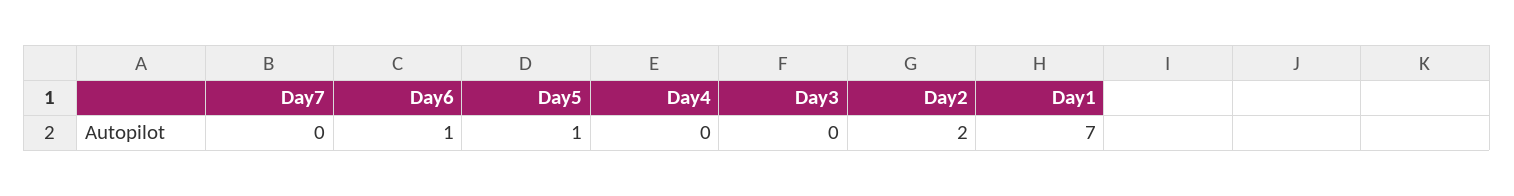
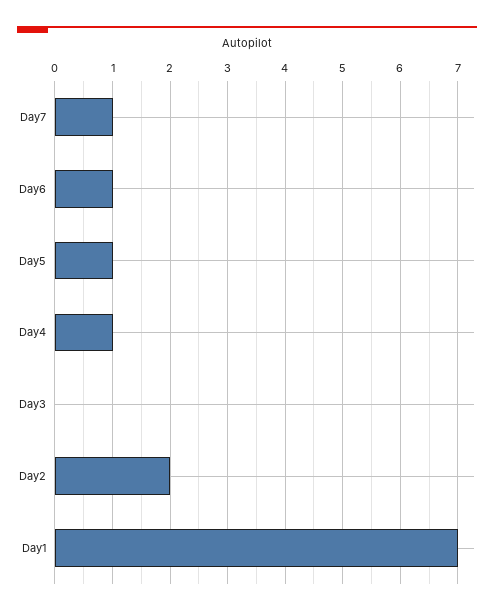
Day7: 0 -> 1
Day4: 0 -> 1

